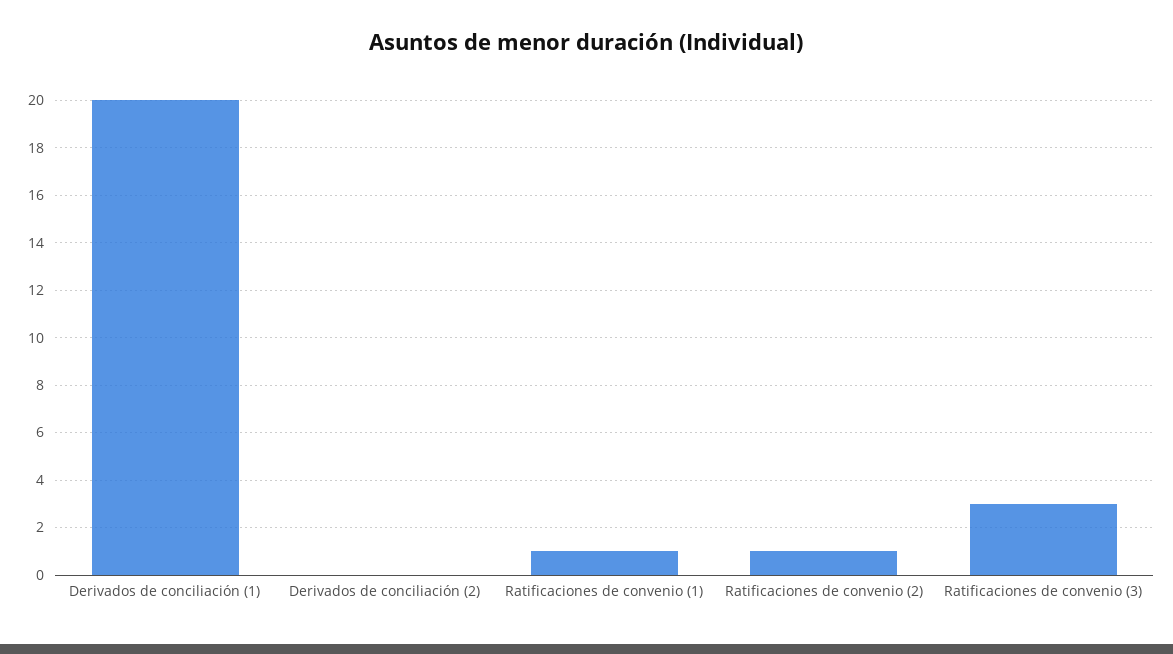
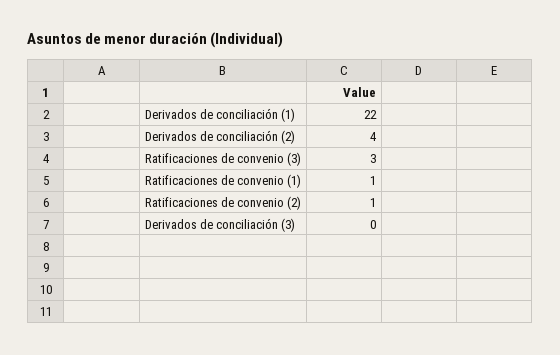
Derivados de conciliación (1): 20 -> 22
Derivados de conciliación (2): 0 -> 4
Derivados de conciliación (3): none -> 0

